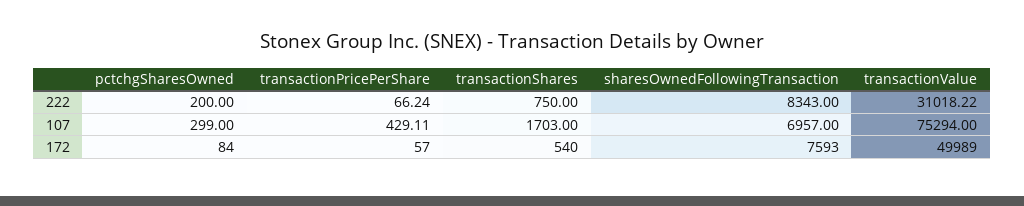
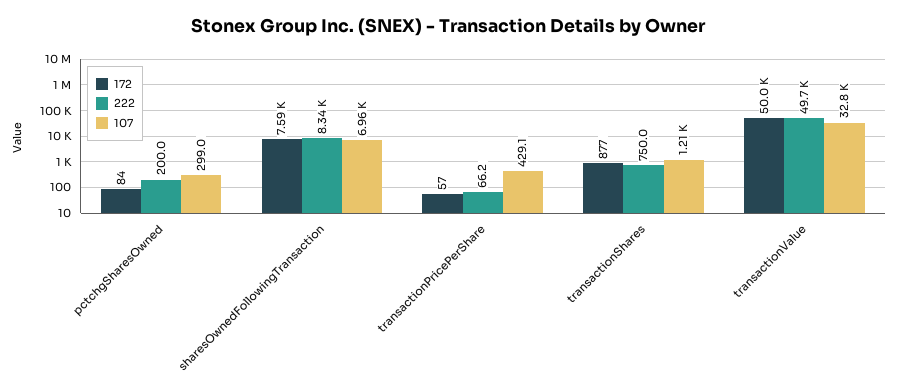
222, transactionValue: 31018.22 -> 49700
107, transactionShares: 1703 -> 1210
107, transactionValue: 75294 -> 32800
172, transactionShares: 540 -> 877

